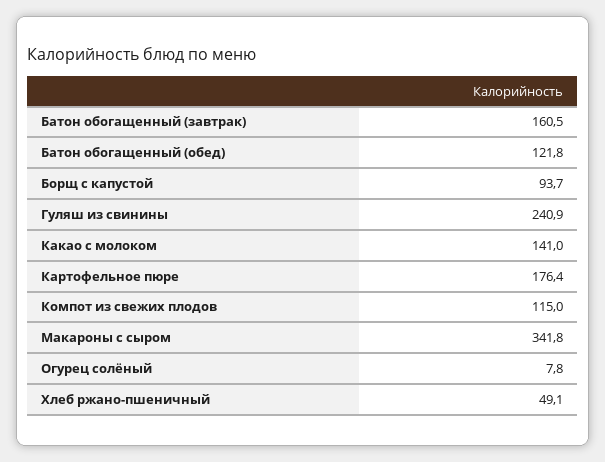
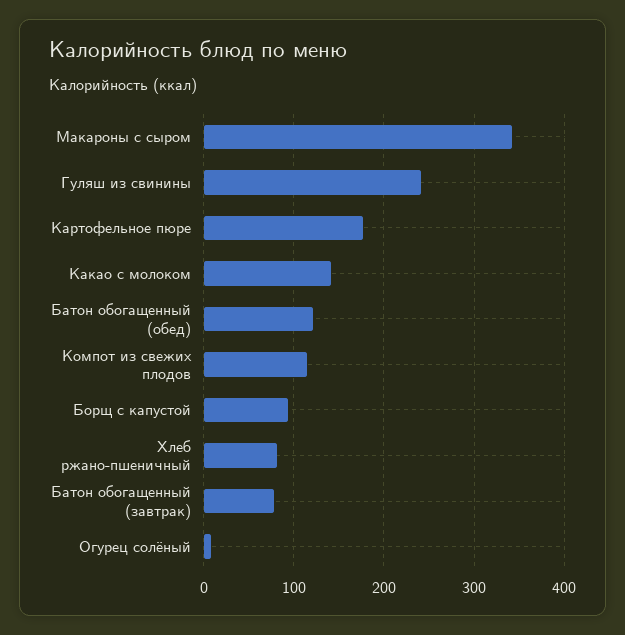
Батон обогащенный (завтрак): 160.5 -> 80
Хлеб ржано-пшеничный: 49.1 -> 80

